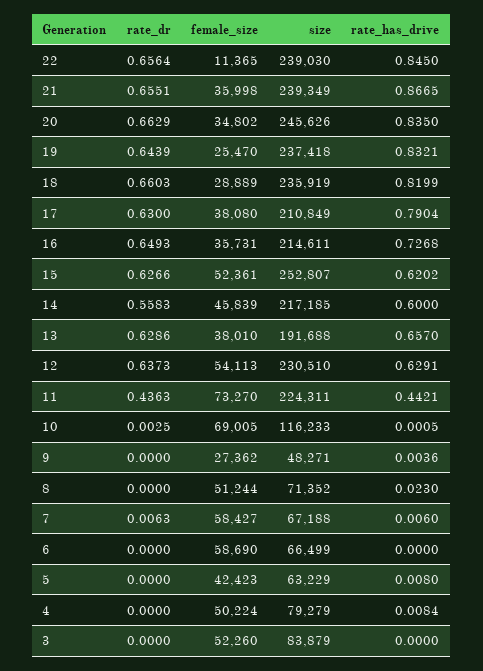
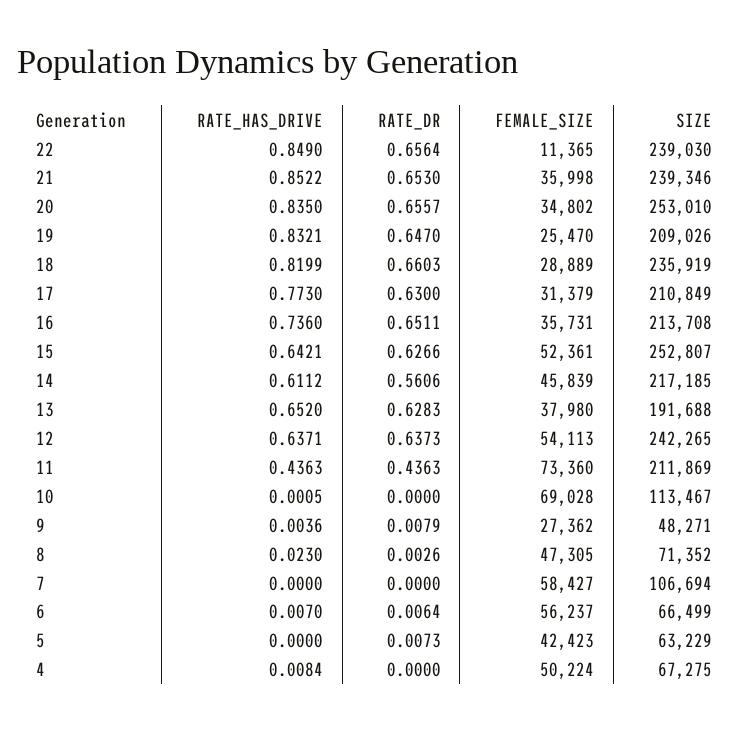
rate_has_drive, 22: 0.845 -> 0.849
rate_dr, 21: 0.6551 -> 0.653
size, 21: 239349 -> 239346
rate_has_drive, 21: 0.8665 -> 0.8522
rate_dr, 20: 0.6629 -> 0.6557
size, 20: 245626 -> 253010
rate_dr, 19: 0.6439 -> 0.647
size, 19: 237418 -> 209026
female_size, 17: 38080 -> 31379
rate_has_drive, 17: 0.7904 -> 0.773
rate_dr, 16: 0.6493 -> 0.6511
size, 16: 214611 -> 213708
rate_has_drive, 16: 0.7268 -> 0.736
rate_has_drive, 15: 0.6202 -> 0.6421
rate_dr, 14: 0.5583 -> 0.5606
rate_has_drive, 14: 0.6 -> 0.6112
rate_dr, 13: 0.6286 -> 0.6283
female_size, 13: 38010 -> 37980
rate_has_drive, 13: 0.657 -> 0.652
size, 12: 230510 -> 242265
rate_has_drive, 12: 0.6291 -> 0.6371
female_size, 11: 73270 -> 73360
size, 11: 224311 -> 211869
rate_has_drive, 11: 0.4421 -> 0.4363
rate_dr, 10: 0.0025 -> 0
female_size, 10: 69005 -> 69028
size, 10: 116233 -> 113467
rate_dr, 9: 0 -> 0.0079
rate_dr, 8: 0 -> 0.0026
female_size, 8: 51244 -> 47305
rate_dr, 7: 0.0063 -> 0
size, 7: 67188 -> 106694
rate_has_drive, 7: 0.006 -> 0
rate_dr, 6: 0 -> 0.0064
female_size, 6: 58690 -> 56237
rate_has_drive, 6: 0 -> 0.007
rate_dr, 5: 0 -> 0.0073
rate_has_drive, 5: 0.008 -> 0
size, 4: 79279 -> 67275
rate_dr, 3: 0 -> none
female_size, 3: 52260 -> none
size, 3: 83879 -> none
rate_has_drive, 3: 0 -> none

